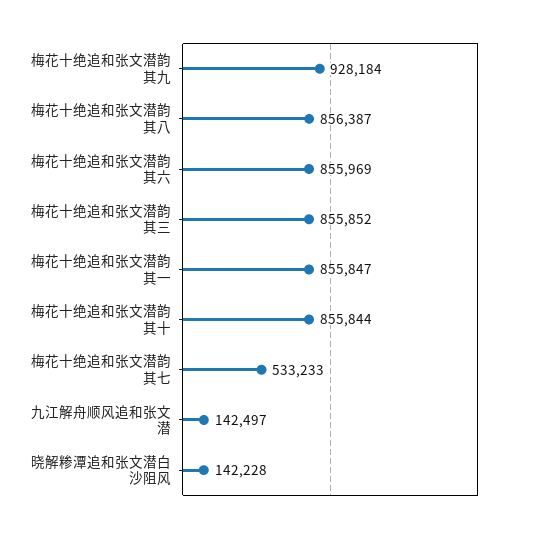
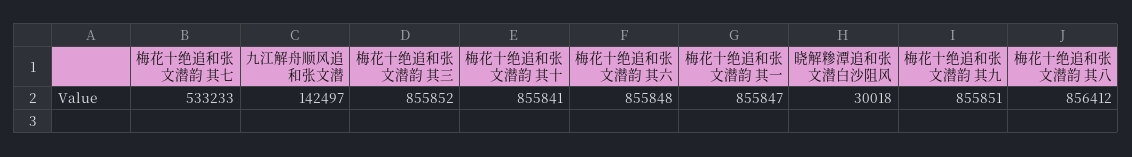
梅花十绝追和张文潜韵 其九: 928184 -> 855851
梅花十绝追和张文潜韵 其八: 856387 -> 856412
梅花十绝追和张文潜韵 其六: 855969 -> 855848
梅花十绝追和张文潜韵 其十: 855844 -> 855841
晓解糁潭追和张文潜白沙阻风: 142228 -> 30018

